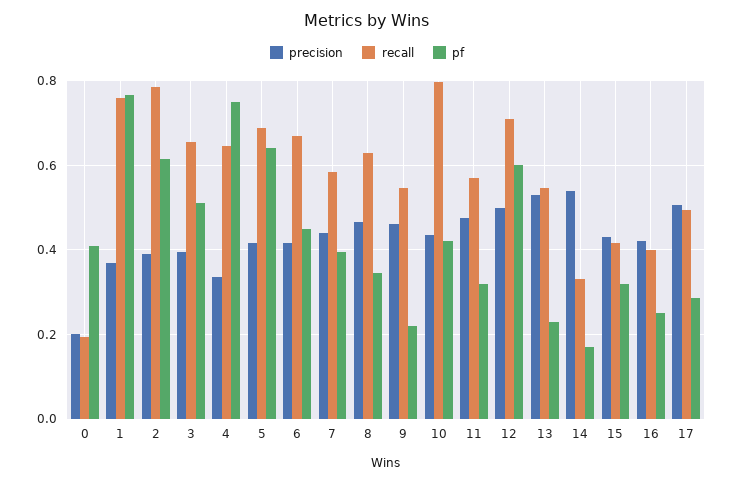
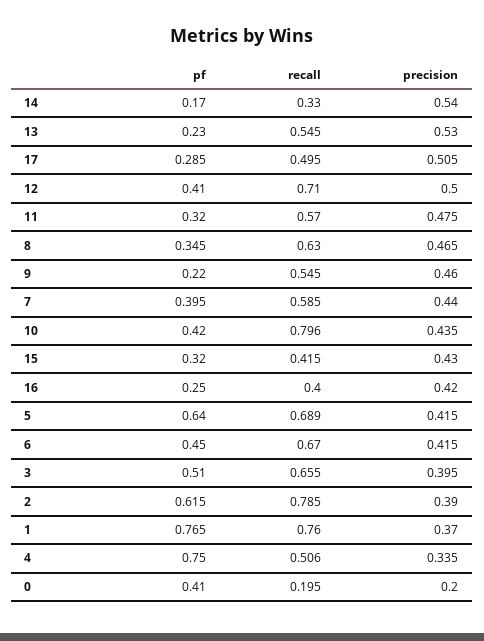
recall, 4: 0.64 -> 0.506
pf, 12: 0.6 -> 0.41

